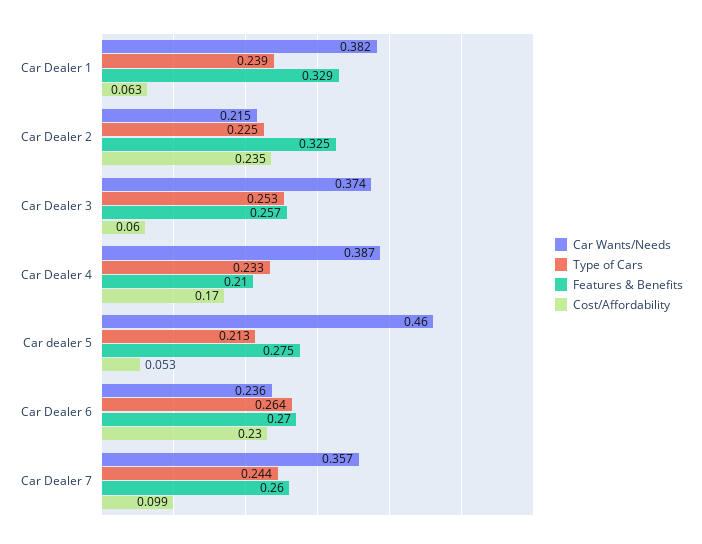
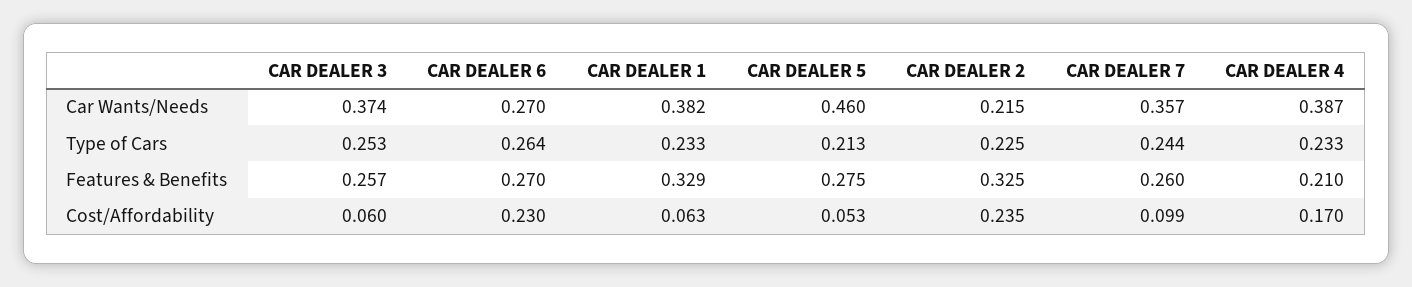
Type of Cars, Car Dealer 1: 0.239 -> 0.233
Car Wants/Needs, Car Dealer 6: 0.236 -> 0.27

